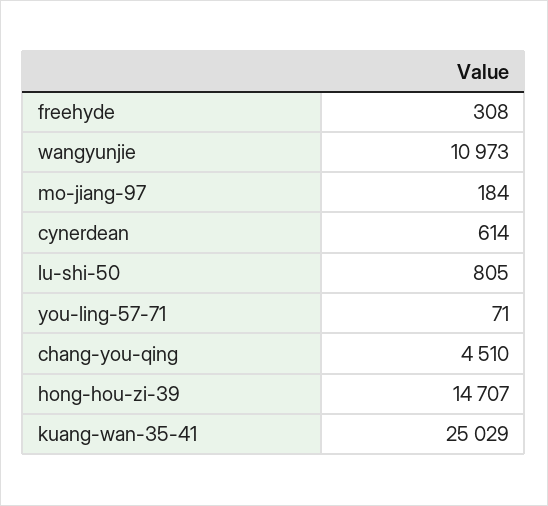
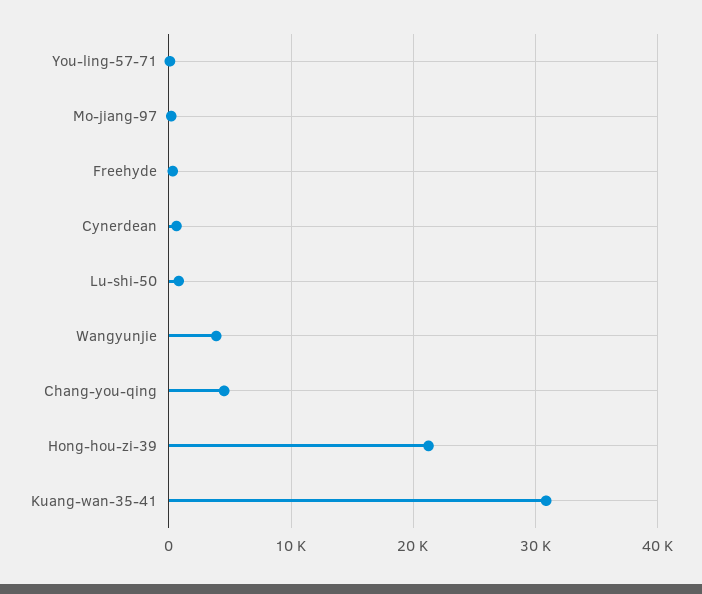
wangyunjie: 10973 -> 4000
hong-hou-zi-39: 14707 -> 21000
kuang-wan-35-41: 25029 -> 31000

